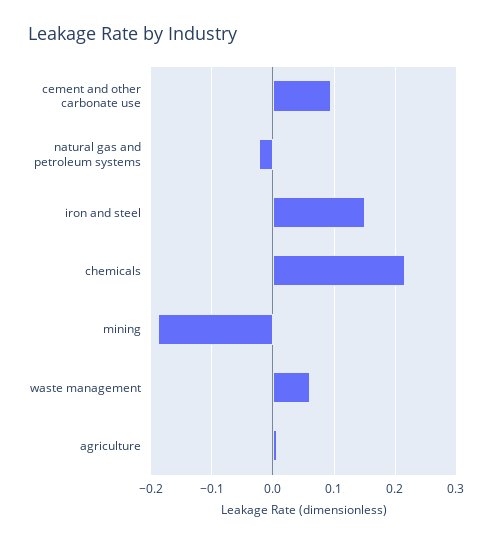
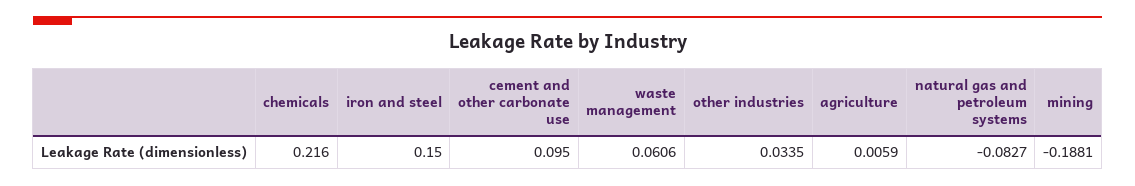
natural gas and petroleum systems: -0.02 -> -0.0827
other industries: none -> 0.0335

